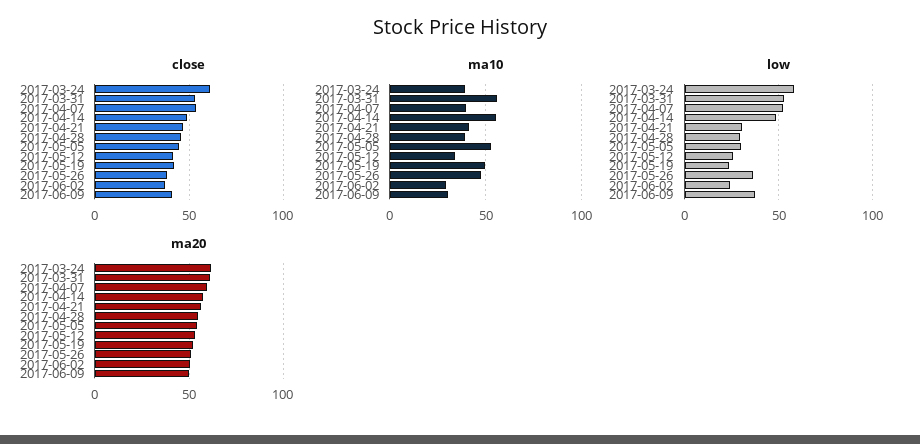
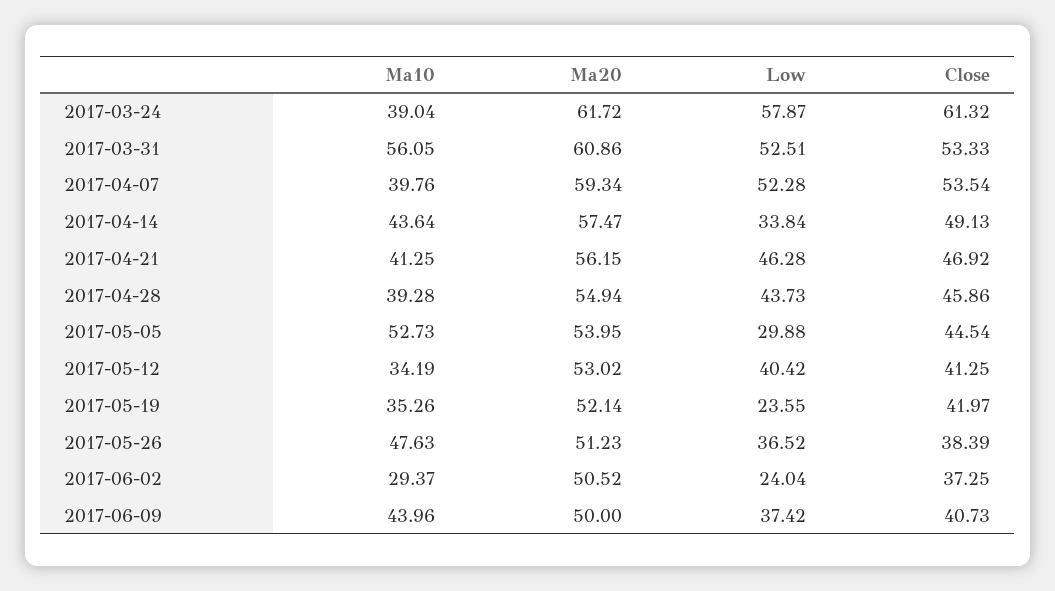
ma10, 2017-04-14: 55 -> 43.64
ma10, 2017-05-19: 50 -> 35.26
ma10, 2017-06-09: 30 -> 43.96
low, 2017-04-14: 50 -> 33.84
low, 2017-04-21: 30 -> 46.28
low, 2017-04-28: 30 -> 43.73
low, 2017-05-12: 25 -> 40.42

